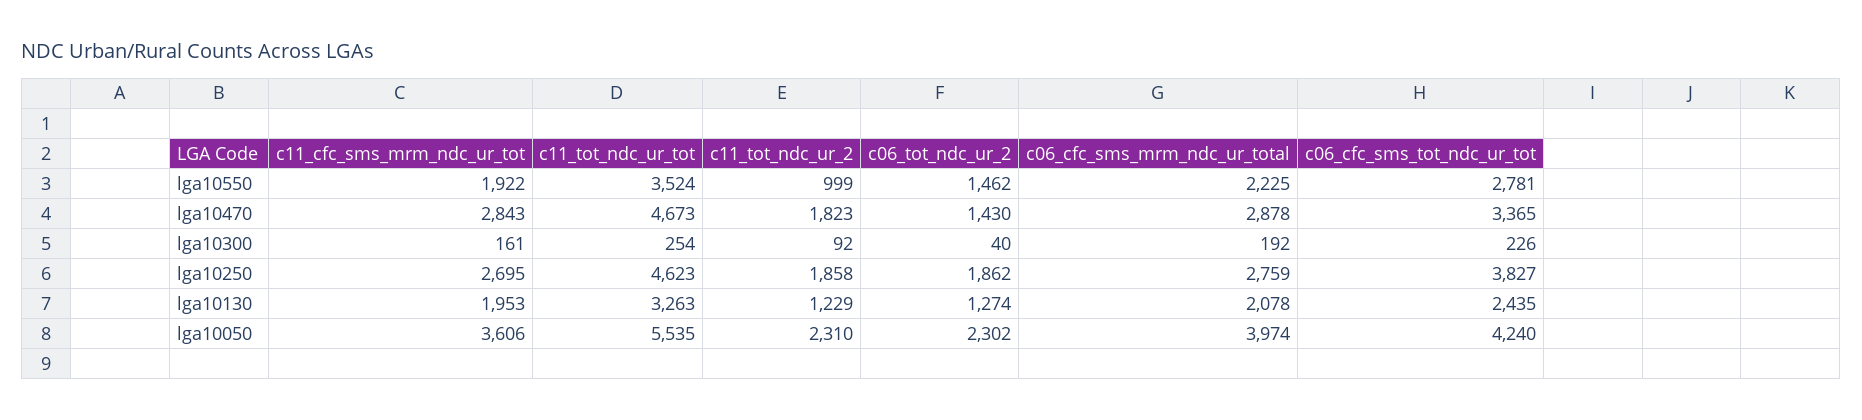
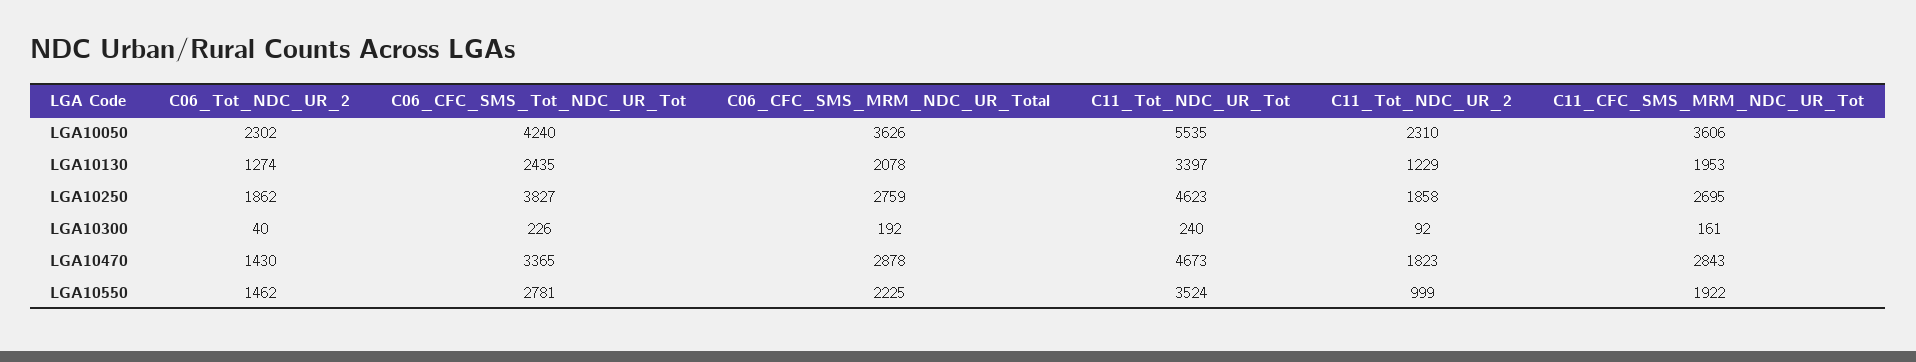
c11_tot_ndc_ur_tot, lga10300: 254 -> 240
c11_tot_ndc_ur_tot, lga10130: 3263 -> 3397
c06_cfc_sms_mrm_ndc_ur_total, lga10050: 3974 -> 3626

